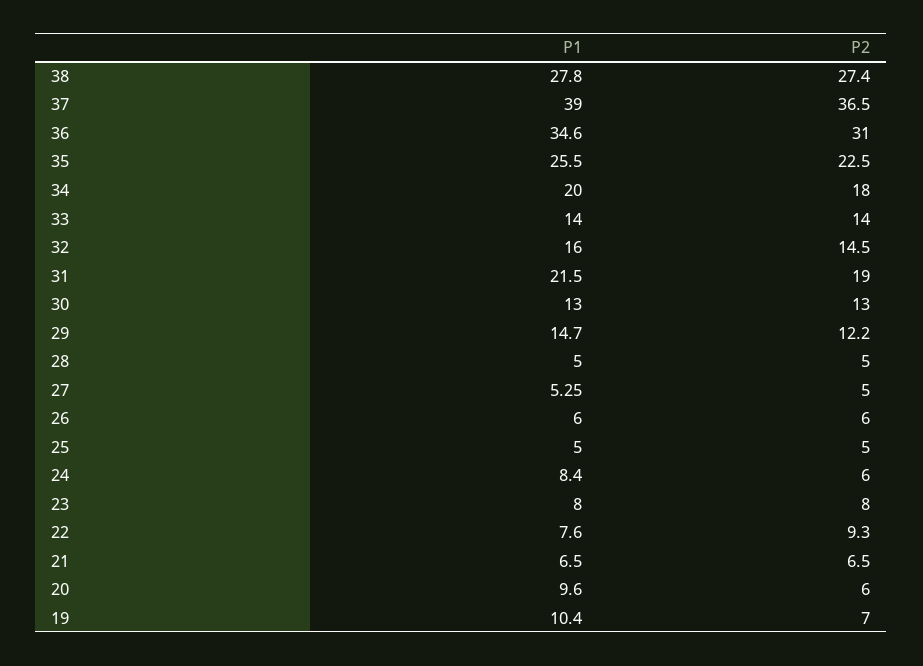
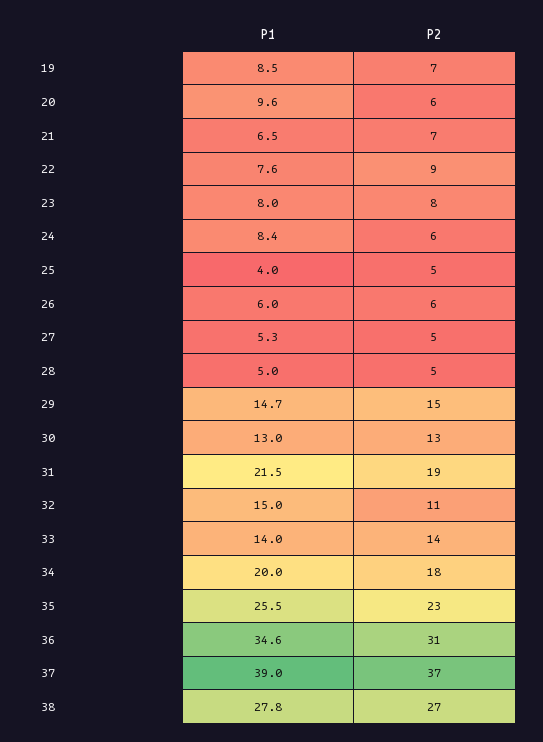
P1, 32: 16 -> 15
P2, 32: 14.5 -> 11
P2, 29: 12.2 -> 15
P1, 25: 5 -> 4
P1, 19: 10.4 -> 8.5

